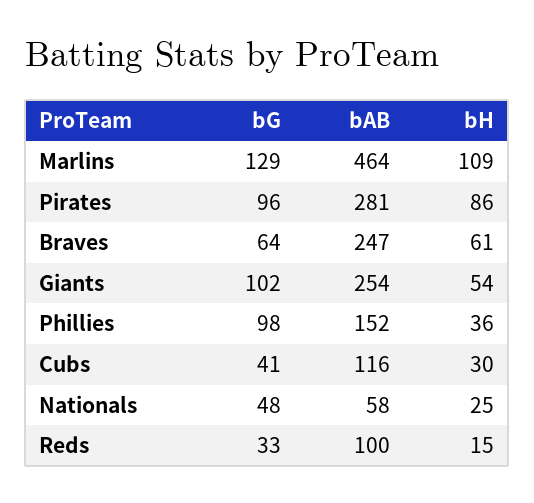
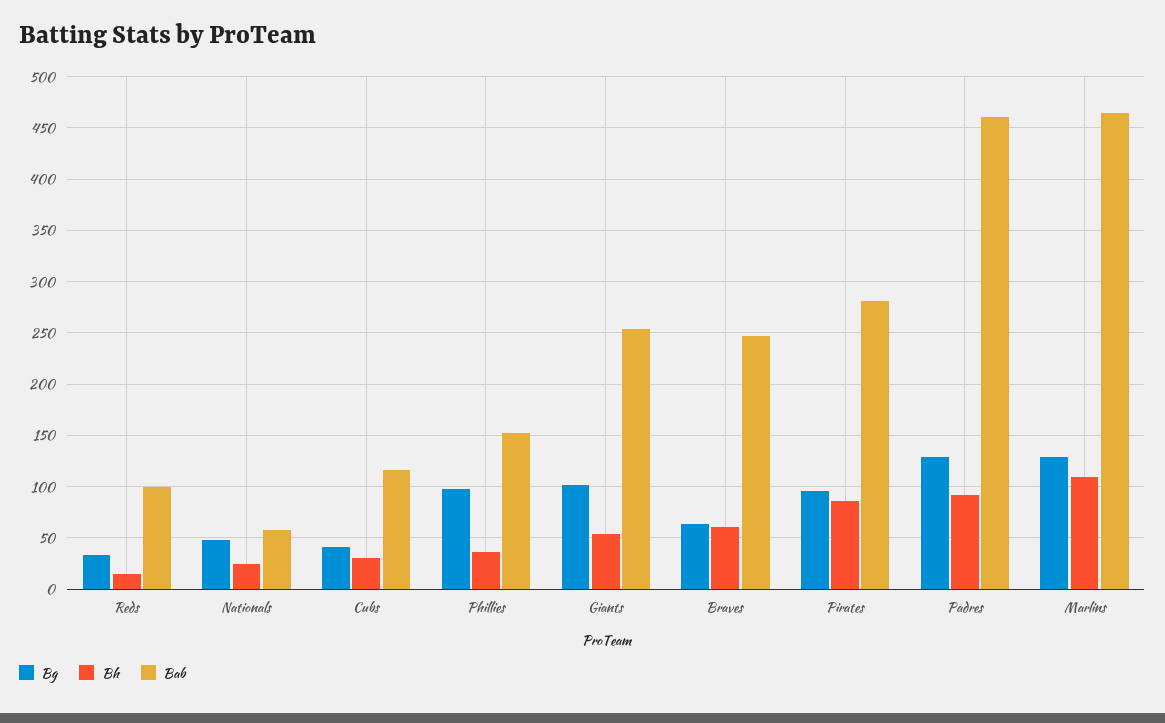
bG, Padres: none -> 130
bH, Padres: none -> 90
bAB, Padres: none -> 460

